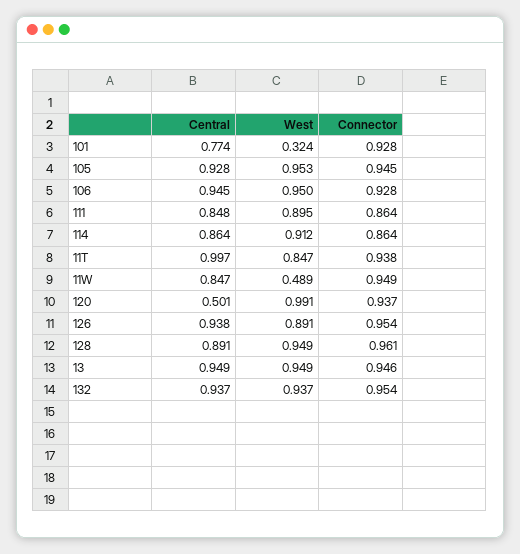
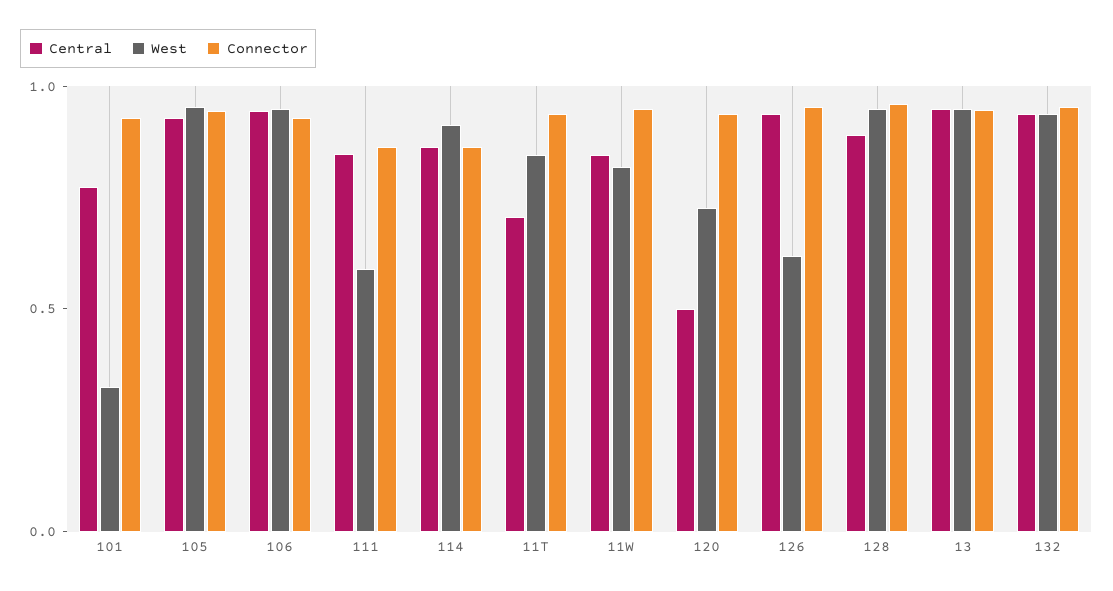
West, 111: 0.895 -> 0.6
Central, 11T: 0.997 -> 0.7
West, 11W: 0.489 -> 0.8
West, 120: 0.991 -> 0.7
West, 126: 0.891 -> 0.6

